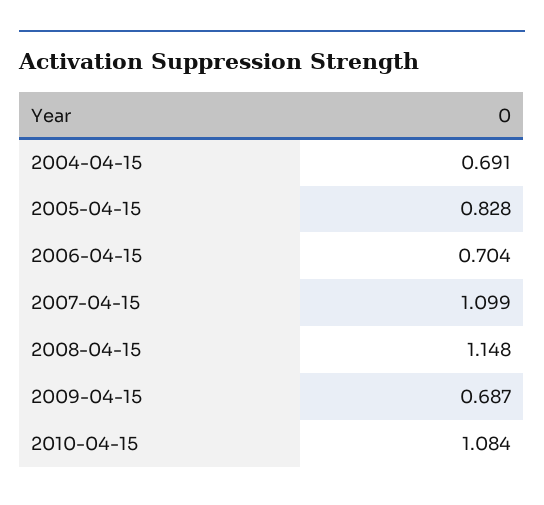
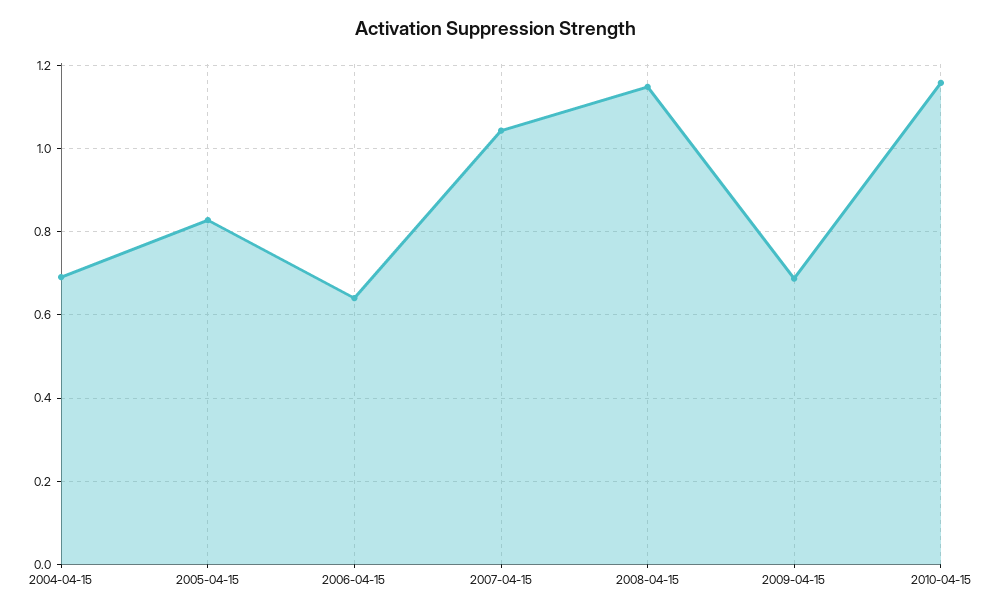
2006-04-15: 0.704 -> 0.64
2007-04-15: 1.099 -> 1.04
2010-04-15: 1.084 -> 1.16

